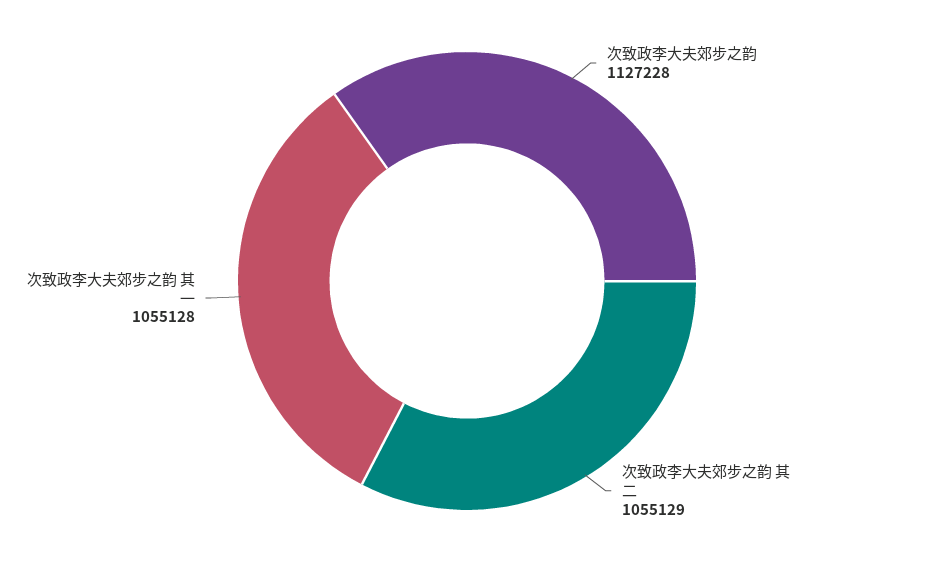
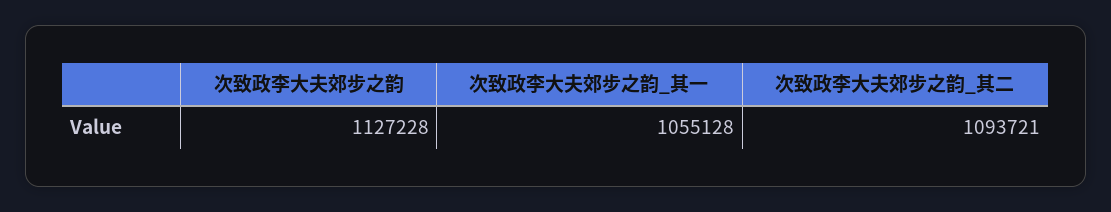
次致政李大夫郊步之韵 其二: 1055129 -> 1093721

